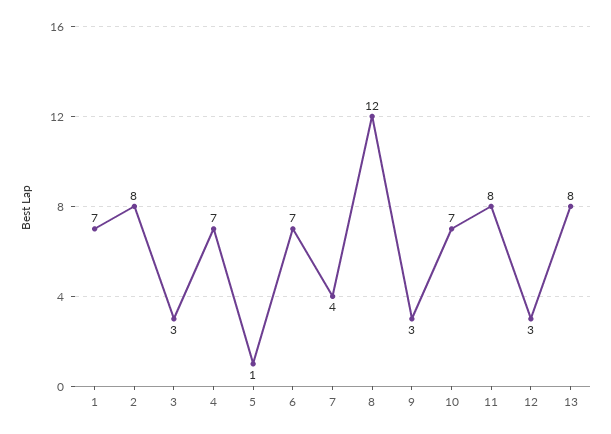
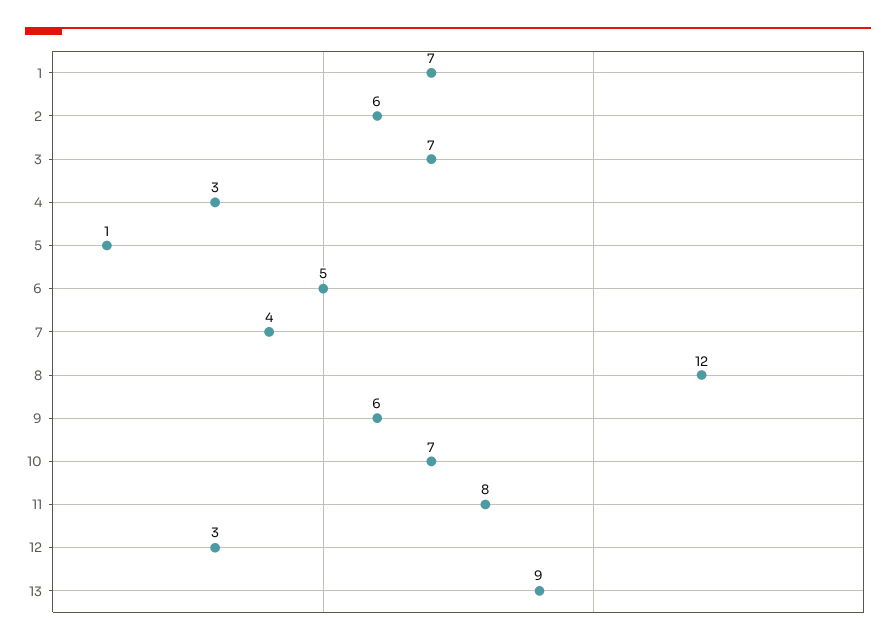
2: 8 -> 6
3: 3 -> 7
4: 7 -> 3
6: 7 -> 5
9: 3 -> 6
13: 8 -> 9

